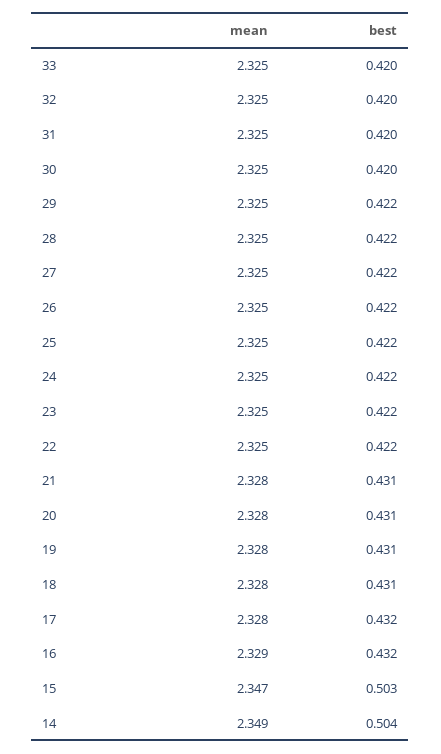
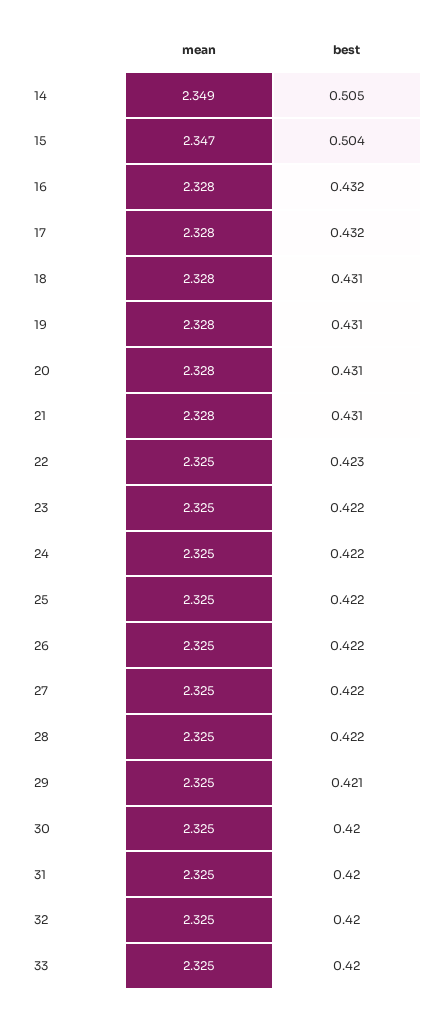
best, 29: 0.422 -> 0.421
best, 22: 0.422 -> 0.423
mean, 16: 2.329 -> 2.328
best, 15: 0.503 -> 0.504
best, 14: 0.504 -> 0.505

